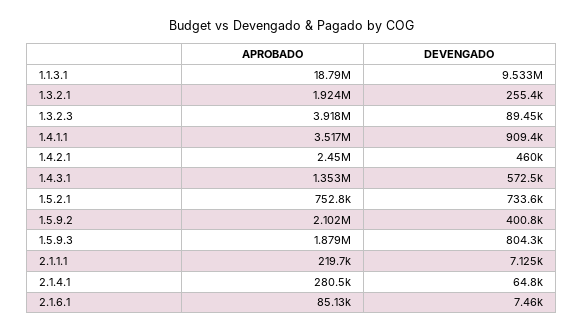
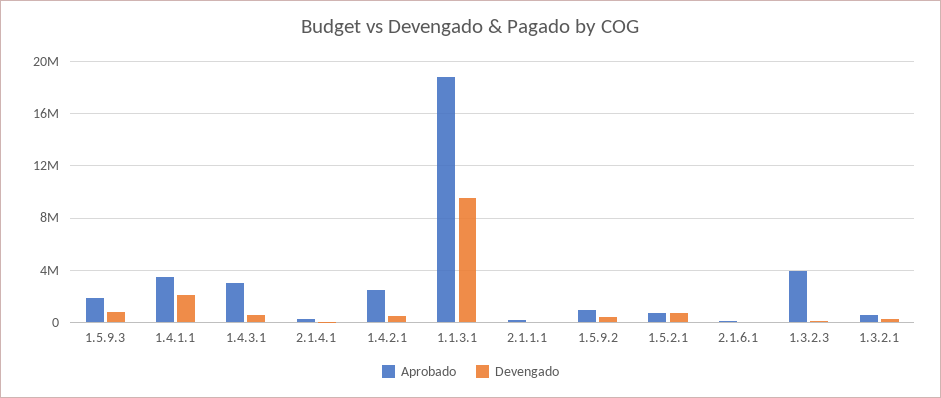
APROBADO, 1.3.2.1: 1924000 -> 500000
DEVENGADO, 1.4.1.1: 909400 -> 2000000
APROBADO, 1.4.3.1: 1353000 -> 3000000
APROBADO, 1.5.9.2: 2102000 -> 1000000

